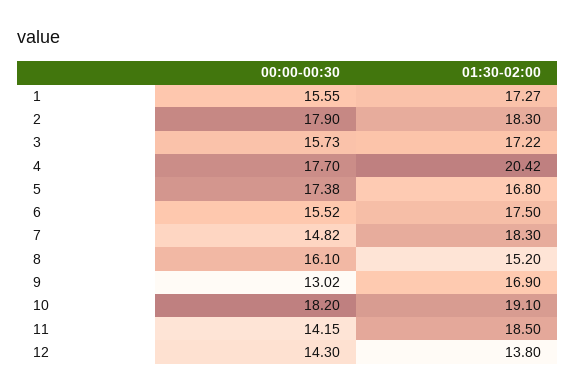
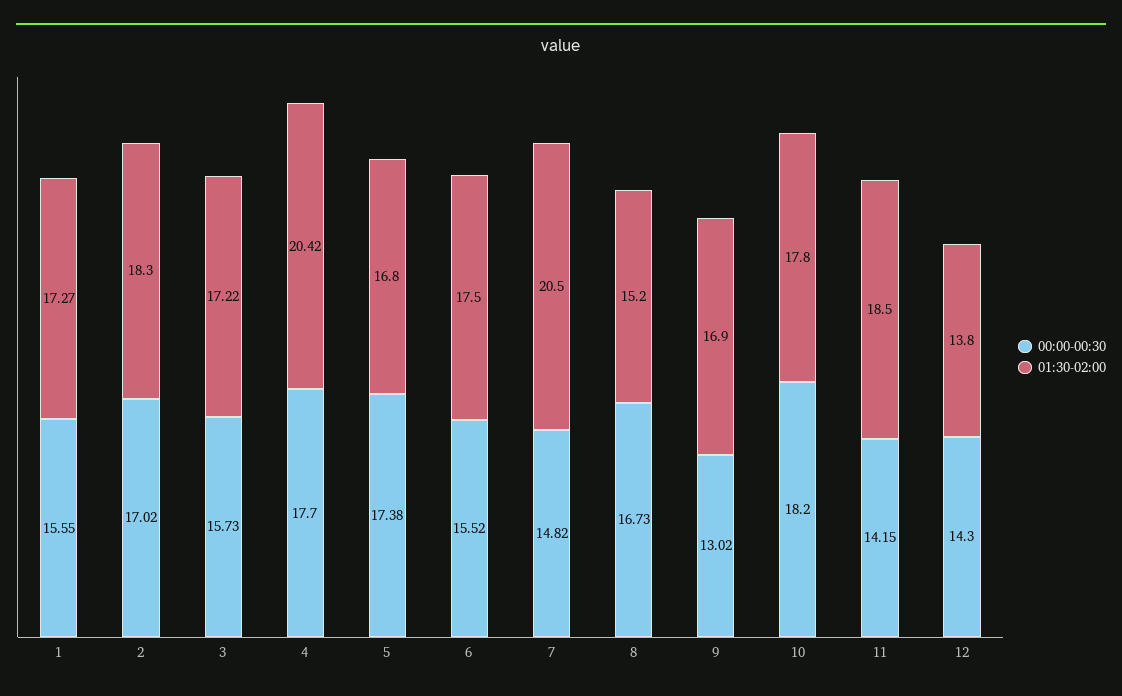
00:00-00:30, 2: 17.9 -> 17.02
01:30-02:00, 7: 18.3 -> 20.5
00:00-00:30, 8: 16.1 -> 16.73
01:30-02:00, 10: 19.1 -> 17.8

